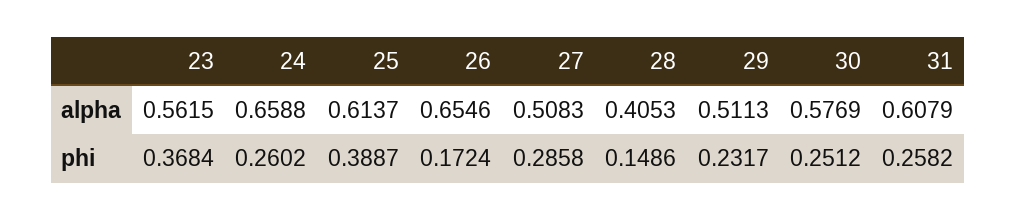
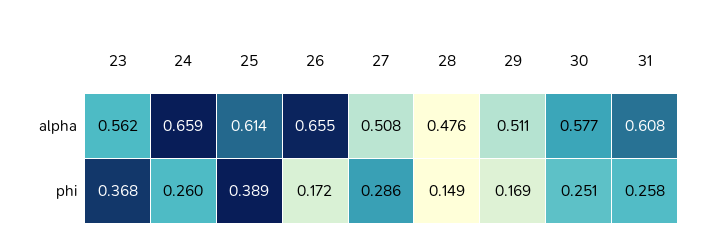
28, alpha: 0.4053 -> 0.476
29, phi: 0.2317 -> 0.169

